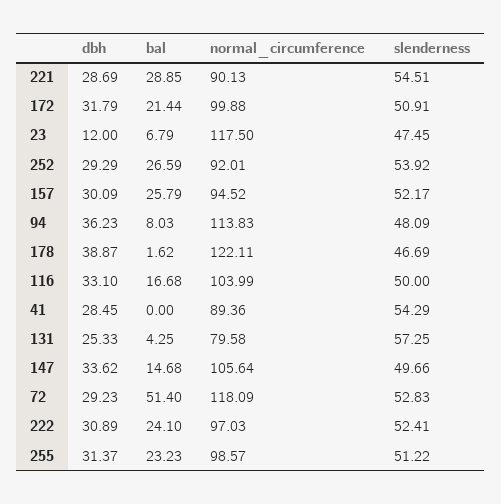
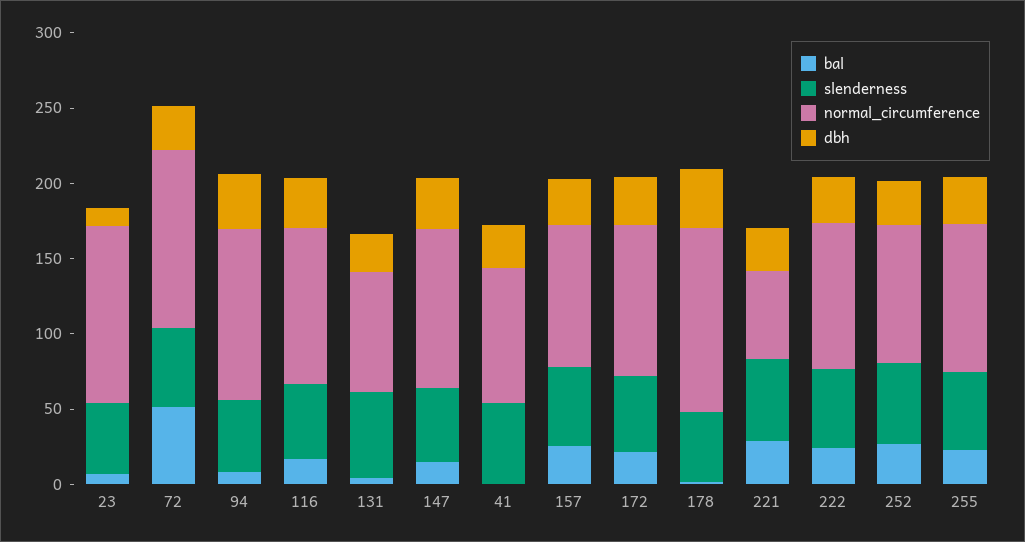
normal_circumference, 221: 90.13 -> 60

